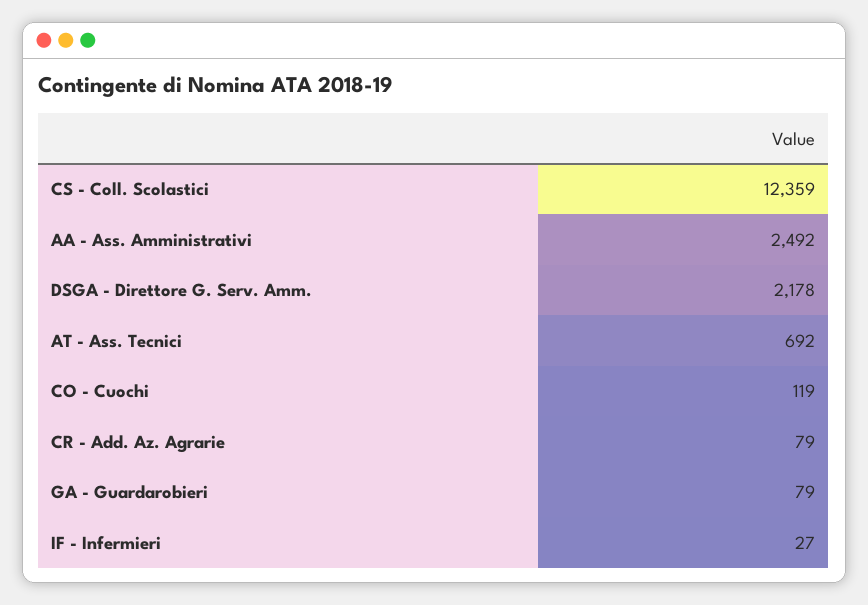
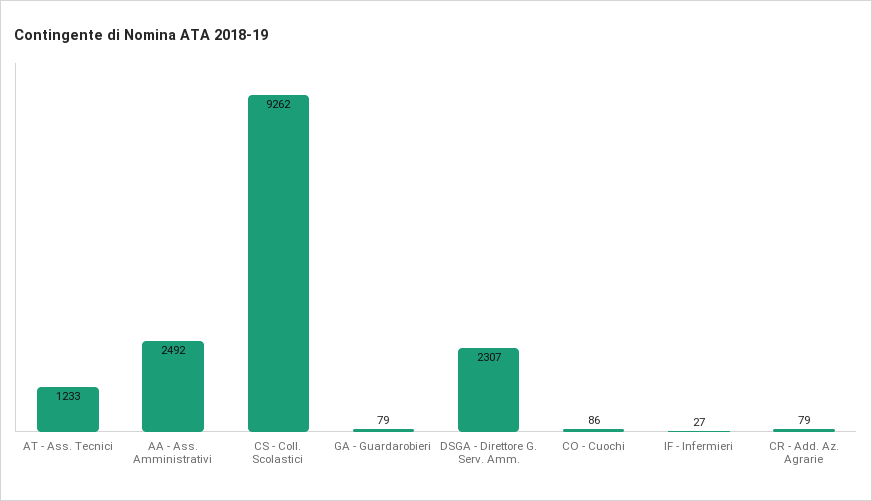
CS - Coll. Scolastici: 12359 -> 9262
DSGA - Direttore G. Serv. Amm.: 2178 -> 2307
AT - Ass. Tecnici: 692 -> 1233
CO - Cuochi: 119 -> 86

